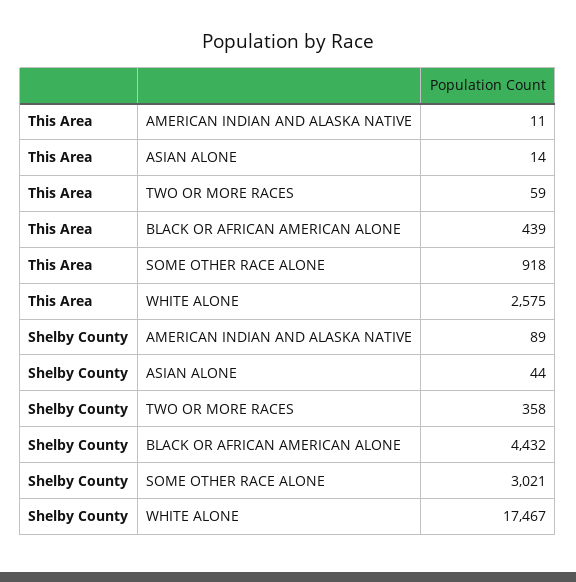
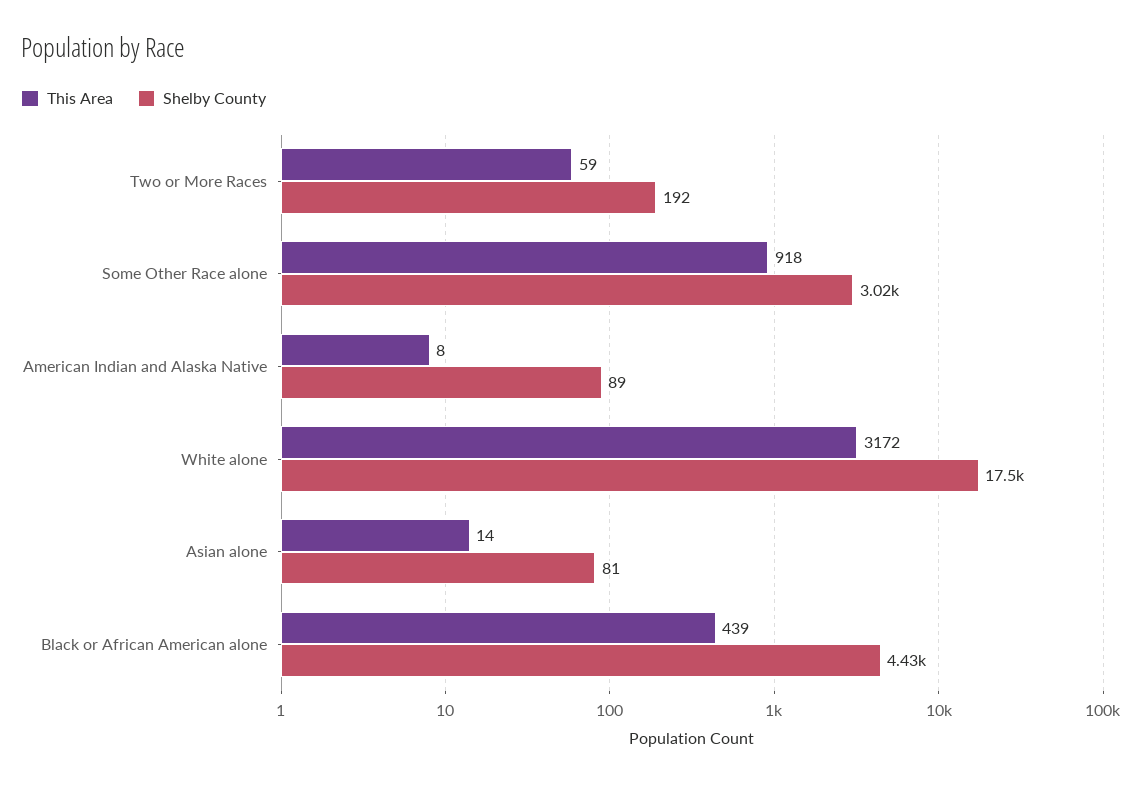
This Area, AMERICAN INDIAN AND ALASKA NATIVE: 11 -> 8
This Area, WHITE ALONE: 2575 -> 3172
Shelby County, ASIAN ALONE: 44 -> 81
Shelby County, TWO OR MORE RACES: 358 -> 192

